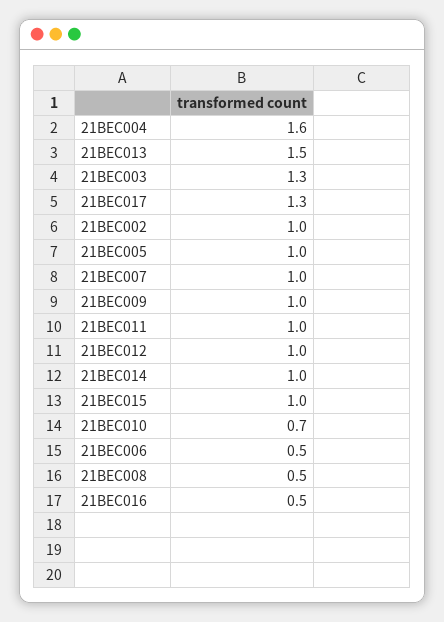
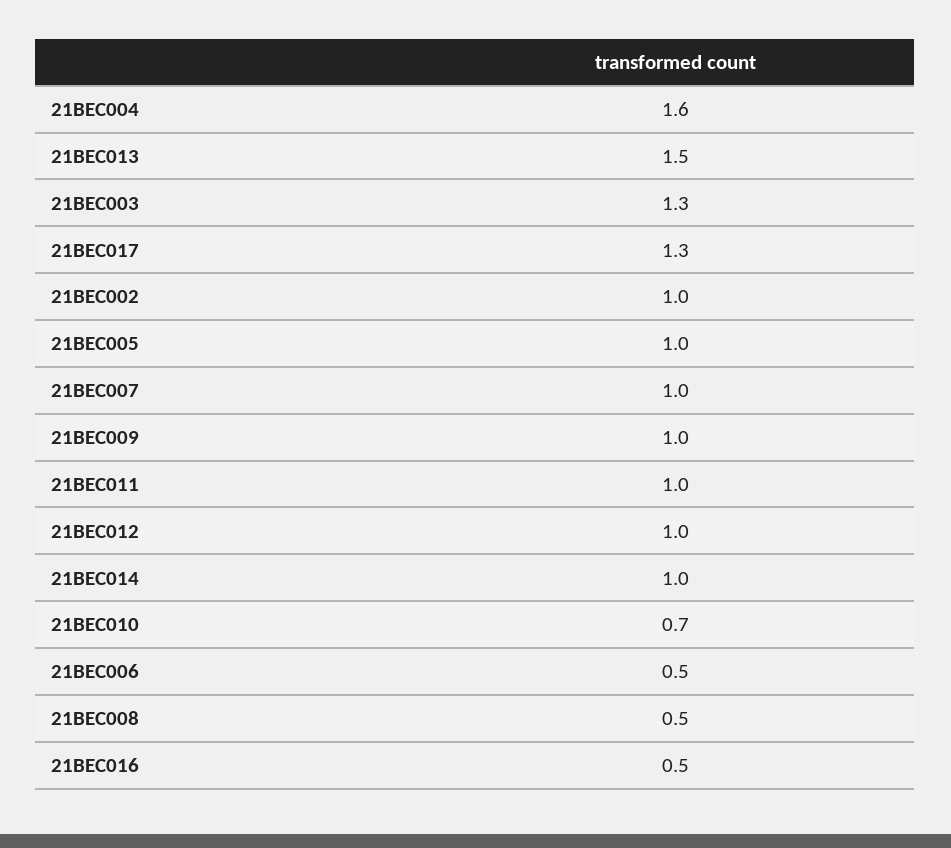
21BEC015: 1 -> none

